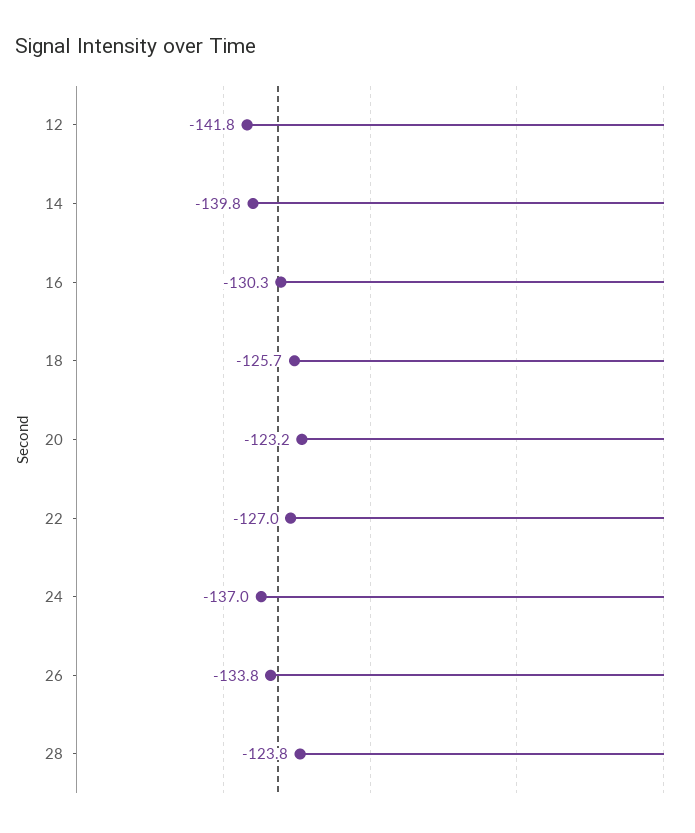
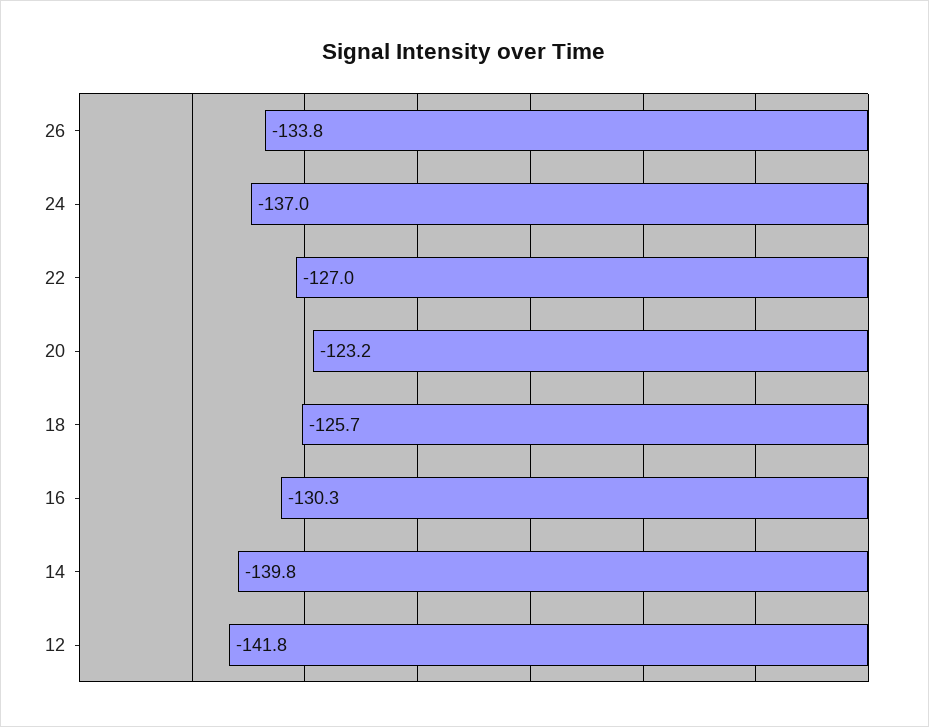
28: -123.8 -> none

